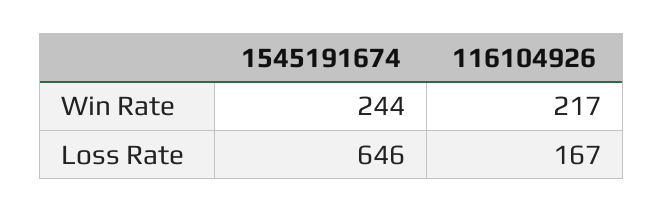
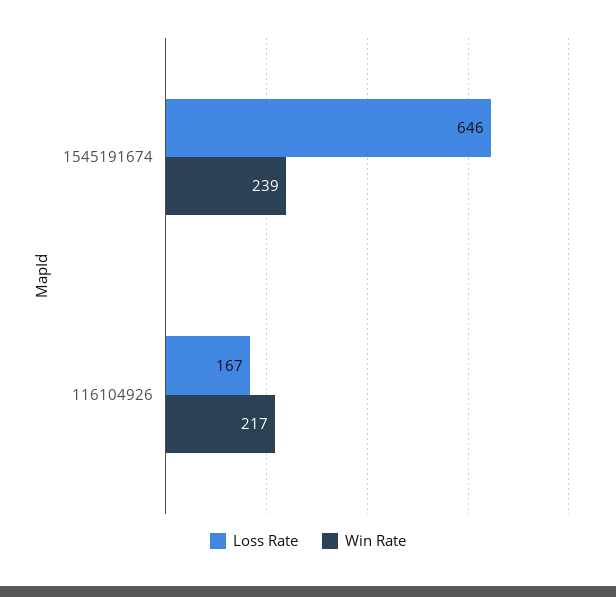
Win Rate, 1545191674: 244 -> 239

